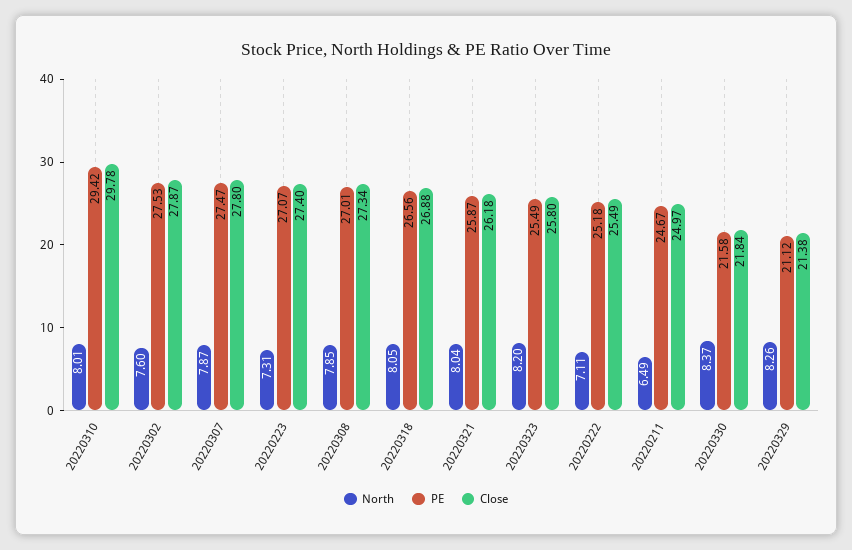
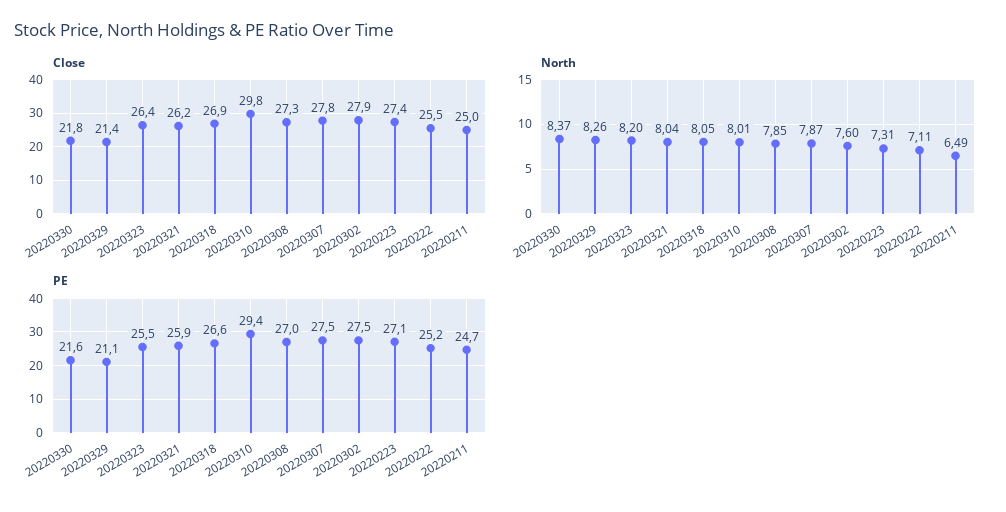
Close, 20220323: 25.8 -> 26.4

